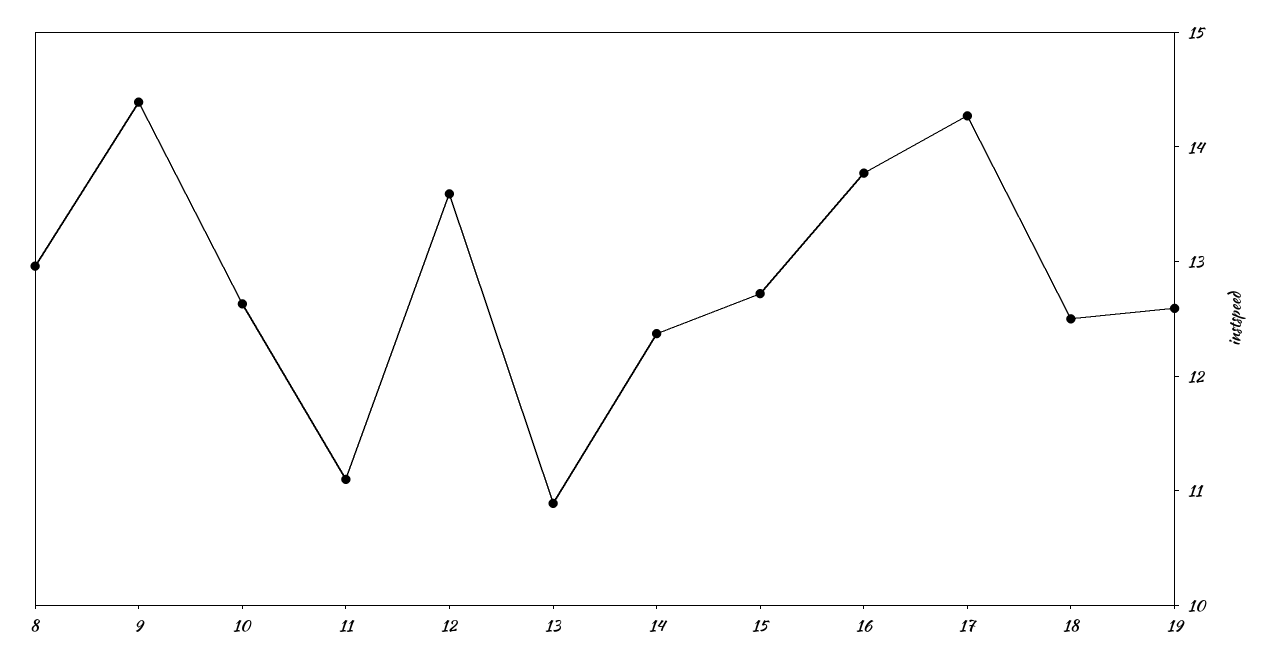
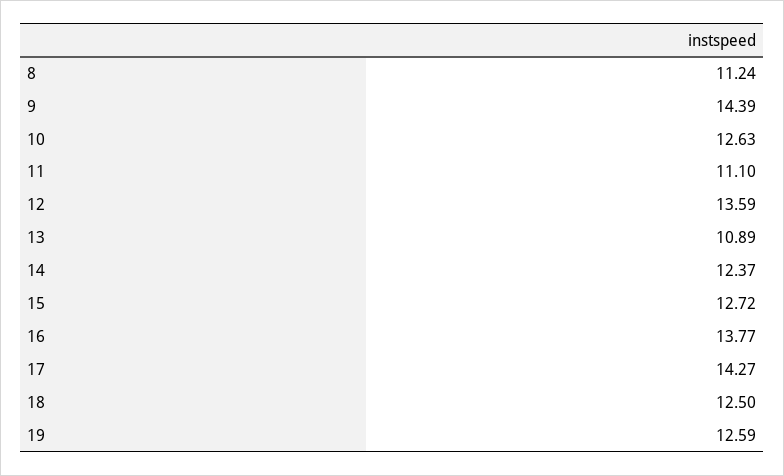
8: 13 -> 11.24

